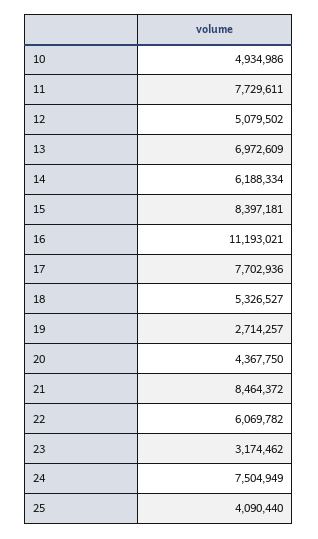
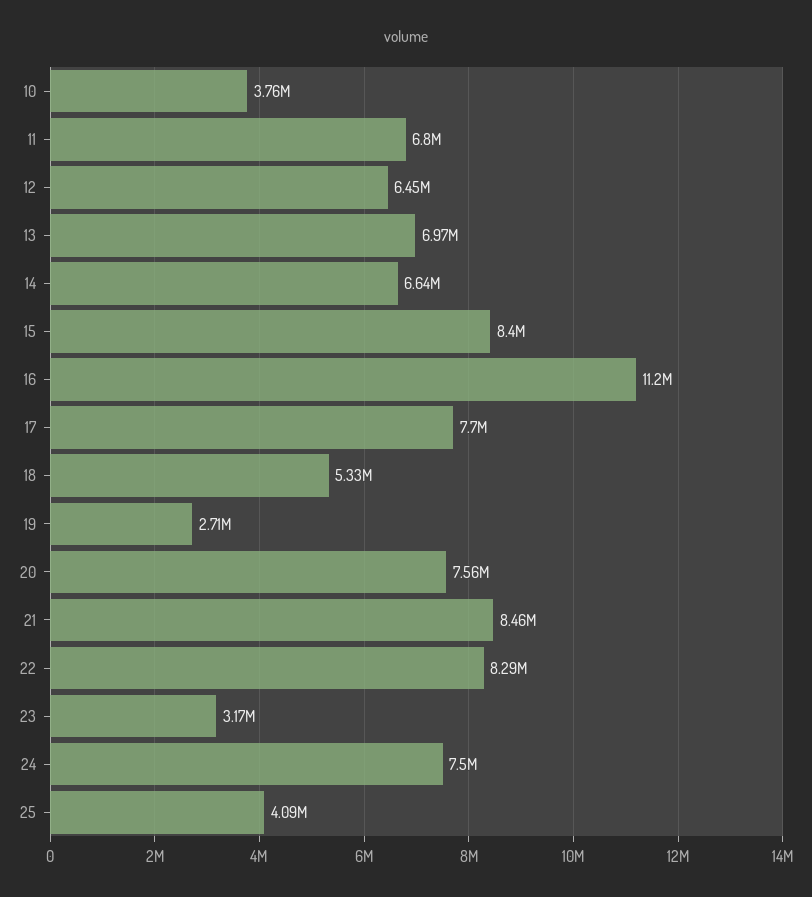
10: 4934986 -> 3760000
11: 7729611 -> 6800000
12: 5079502 -> 6450000
14: 6188334 -> 6640000
20: 4367750 -> 7560000
22: 6069782 -> 8290000

